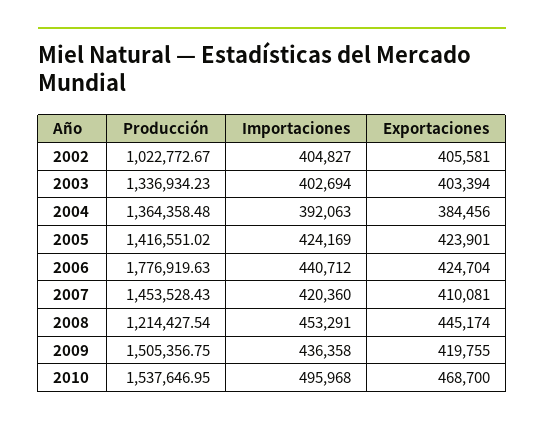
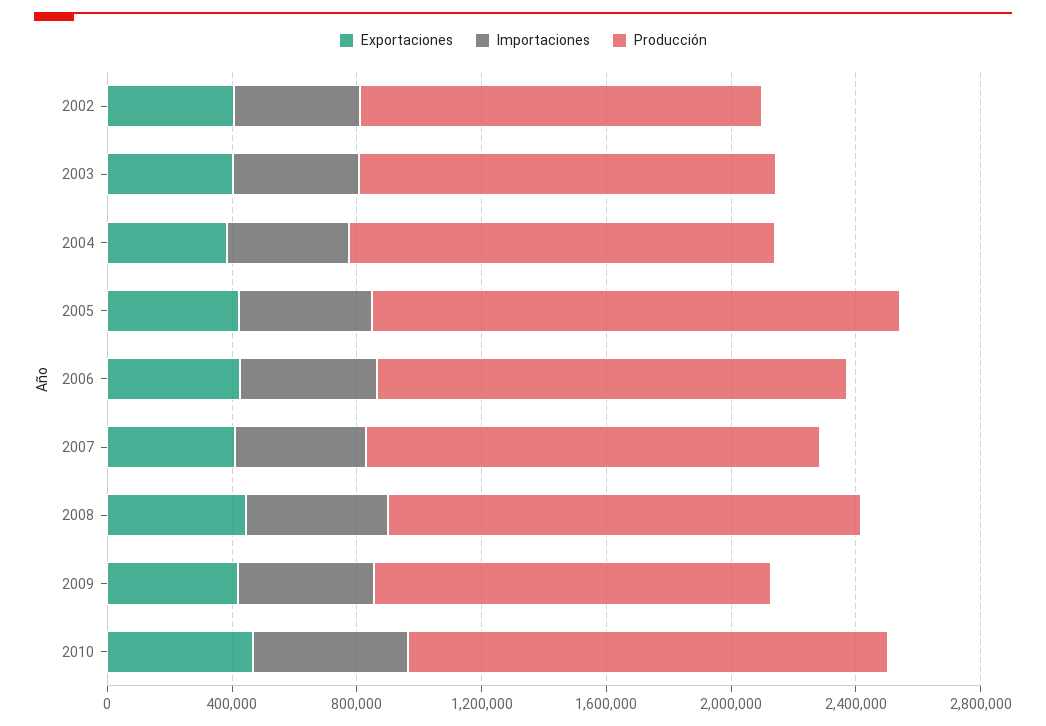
Producción, 2002: 1022772.67 -> 1300000
Producción, 2005: 1416551.02 -> 1700000
Producción, 2006: 1776919.63 -> 1500000
Producción, 2008: 1214427.54 -> 1500000
Producción, 2009: 1505356.75 -> 1300000

